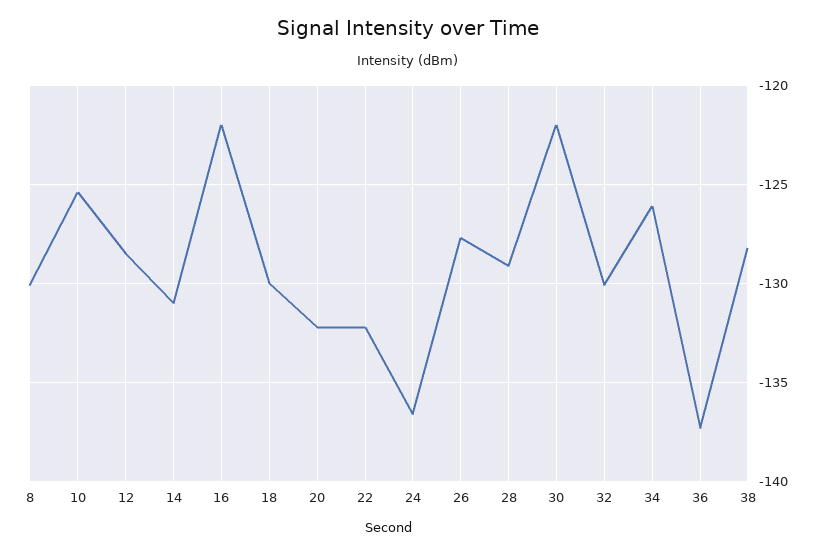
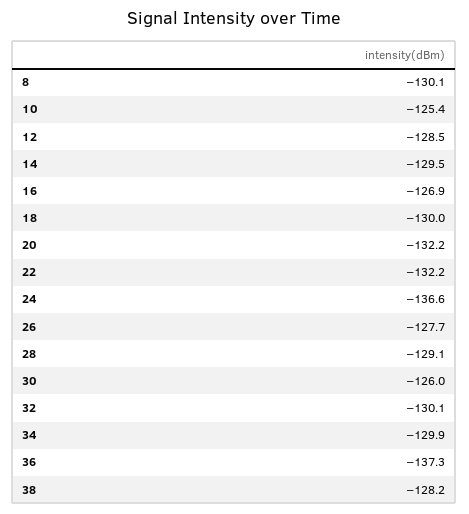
14: -131 -> -129.5
16: -122 -> -126.9
30: -122 -> -126
34: -126 -> -129.9

